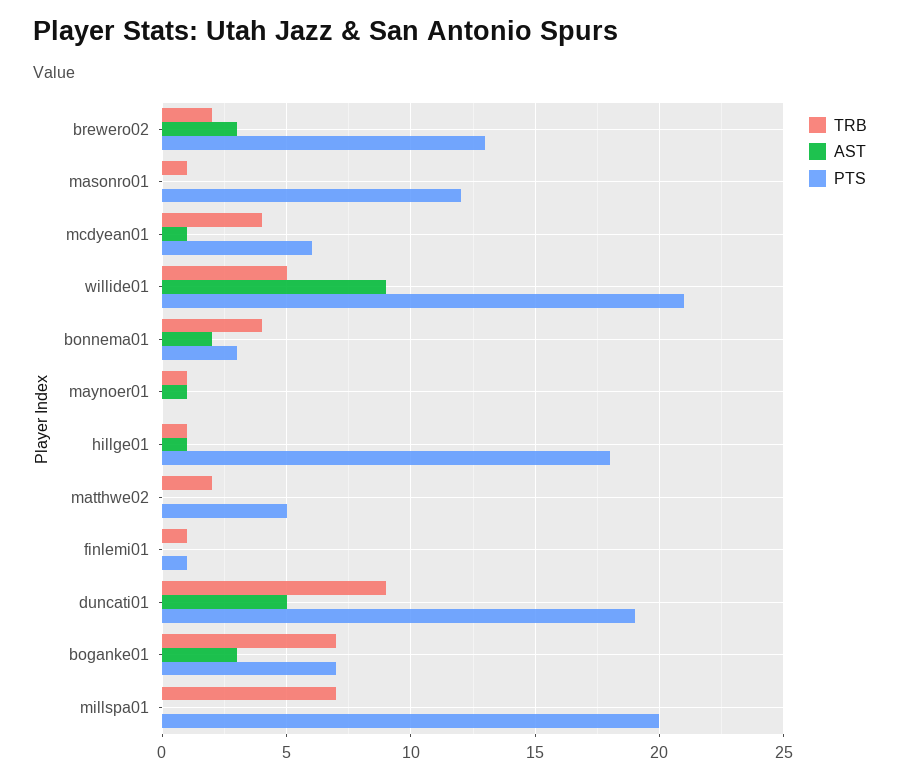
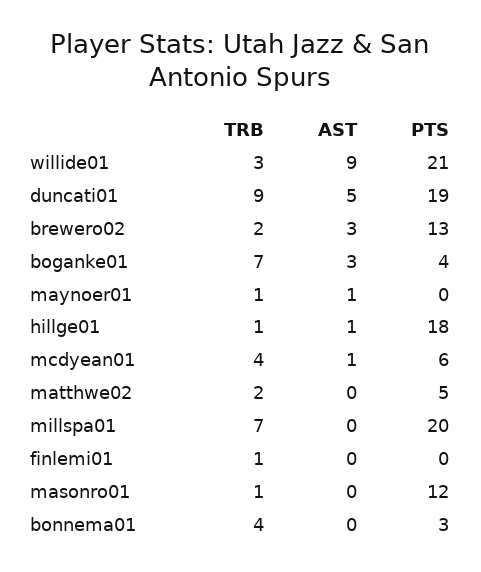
TRB, willide01: 5 -> 3
AST, bonnema01: 2 -> 0
PTS, finlemi01: 1 -> 0
PTS, boganke01: 7 -> 4

